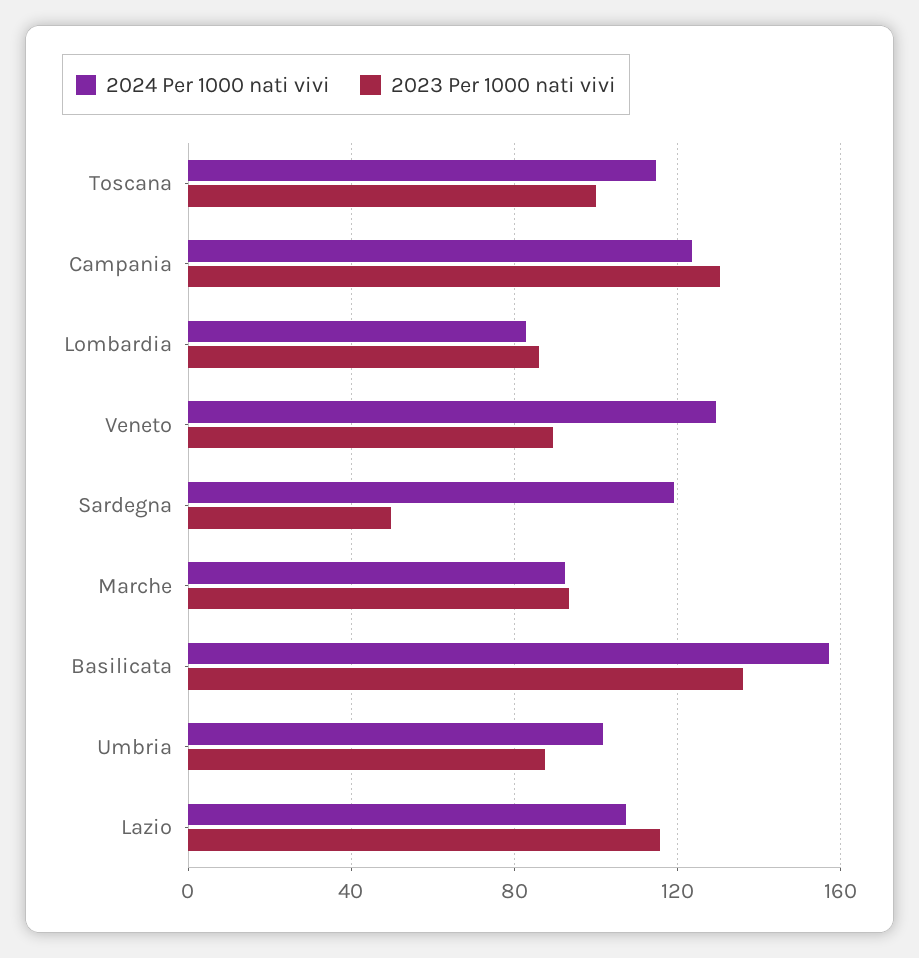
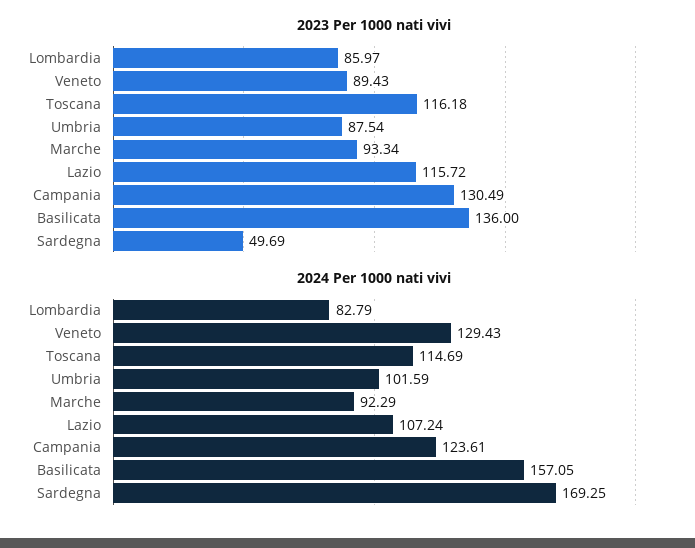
2023 Per 1000 nati vivi, Toscana: 100 -> 116.18
2024 Per 1000 nati vivi, Sardegna: 120 -> 169.25

